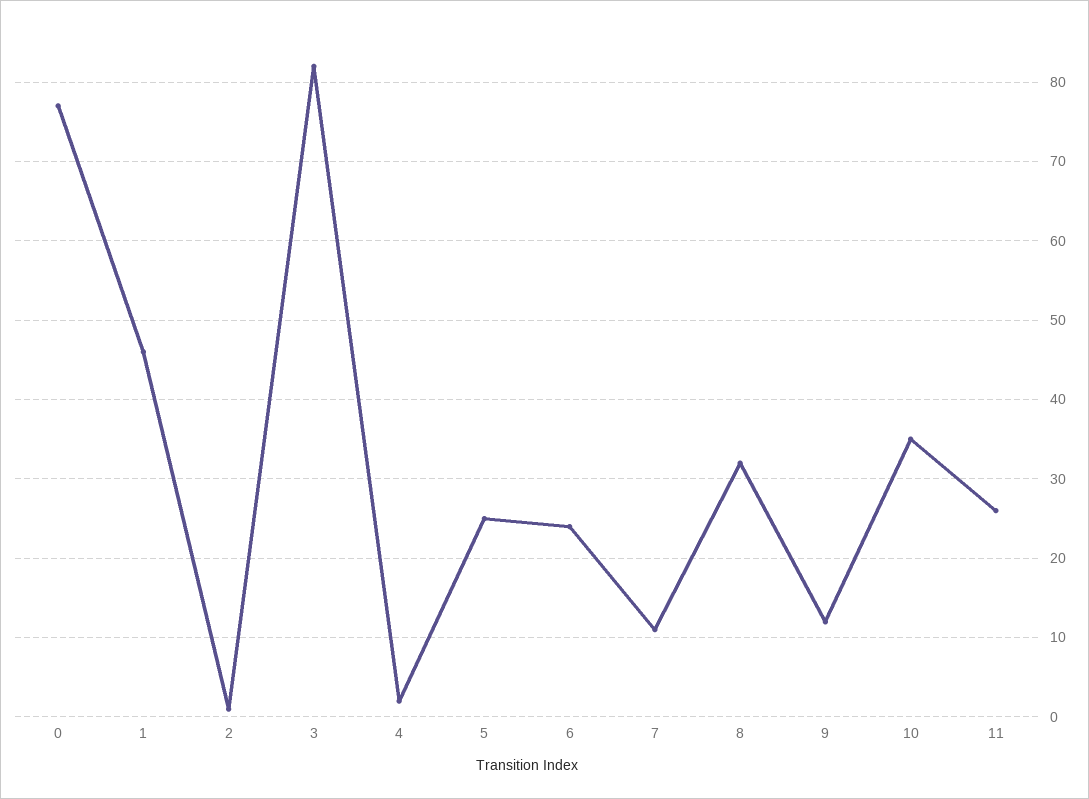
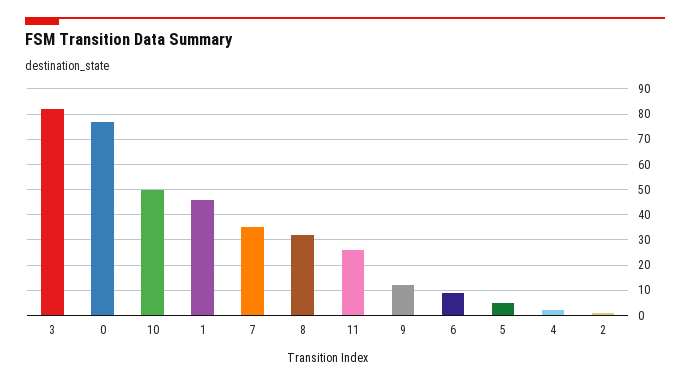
5: 25 -> 5
6: 24 -> 10
7: 11 -> 35
10: 35 -> 50

